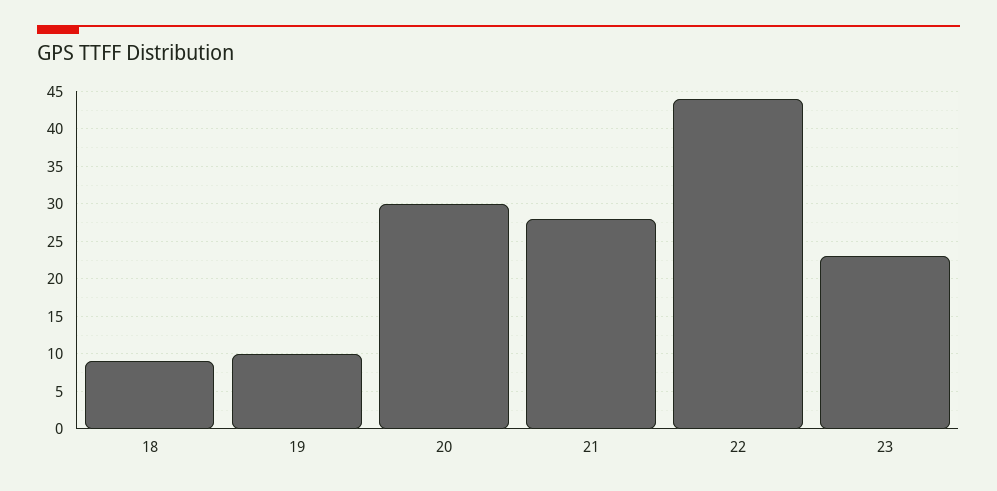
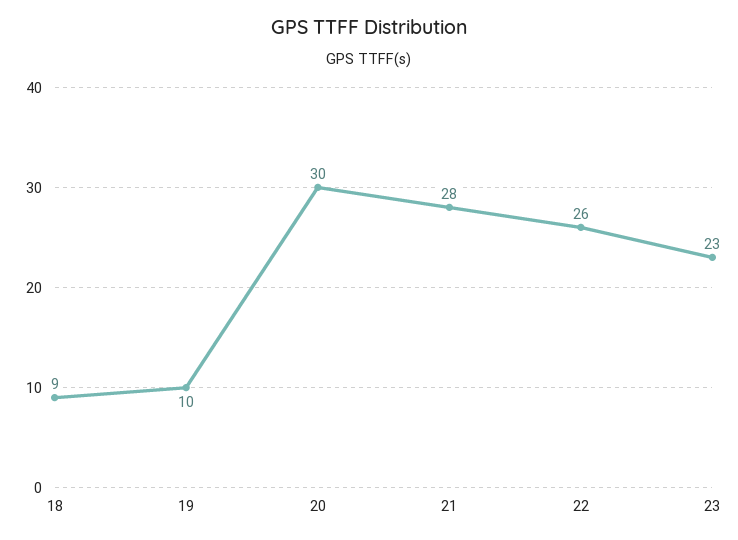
22: 44 -> 26

